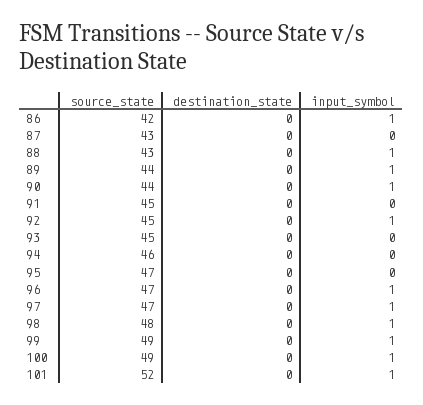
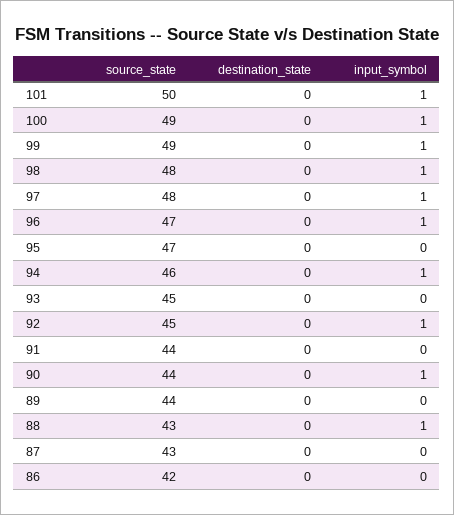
input_symbol, 86: 1 -> 0
input_symbol, 89: 1 -> 0
source_state, 91: 45 -> 44
input_symbol, 94: 0 -> 1
source_state, 97: 47 -> 48
source_state, 101: 52 -> 50

